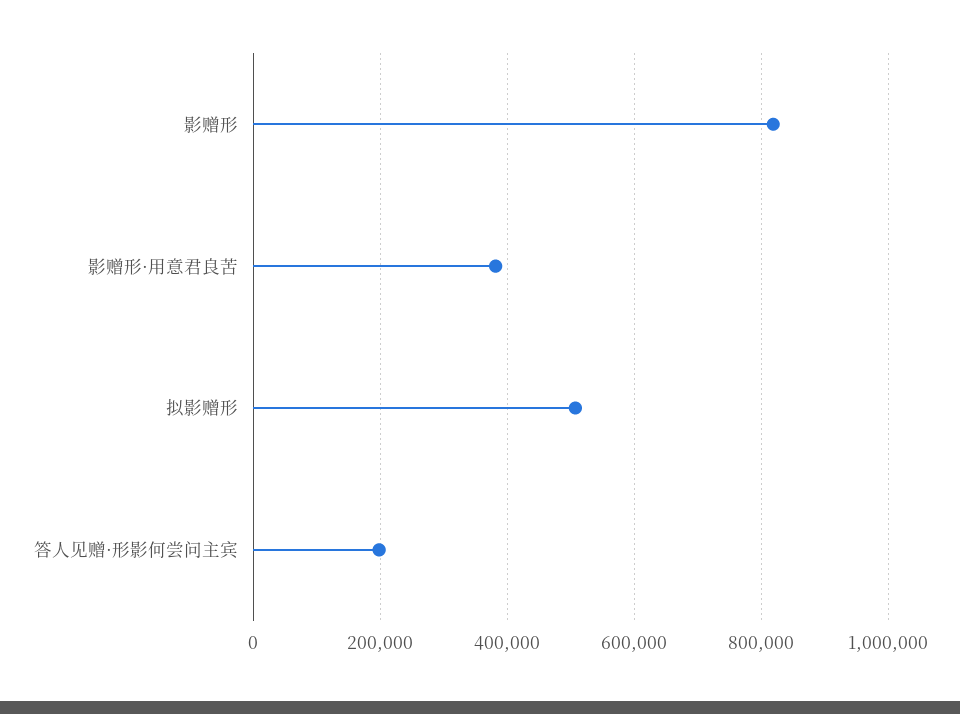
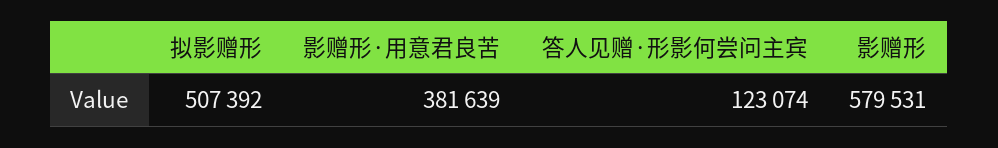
影赠形: 820000 -> 579531
答人见赠·形影何尝问主宾: 200000 -> 123074

